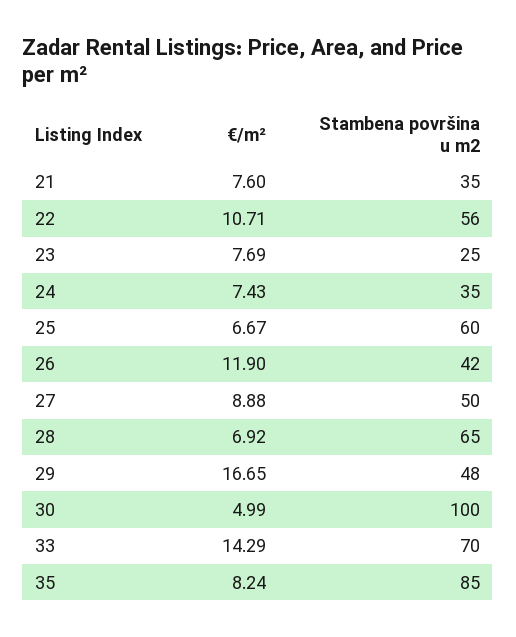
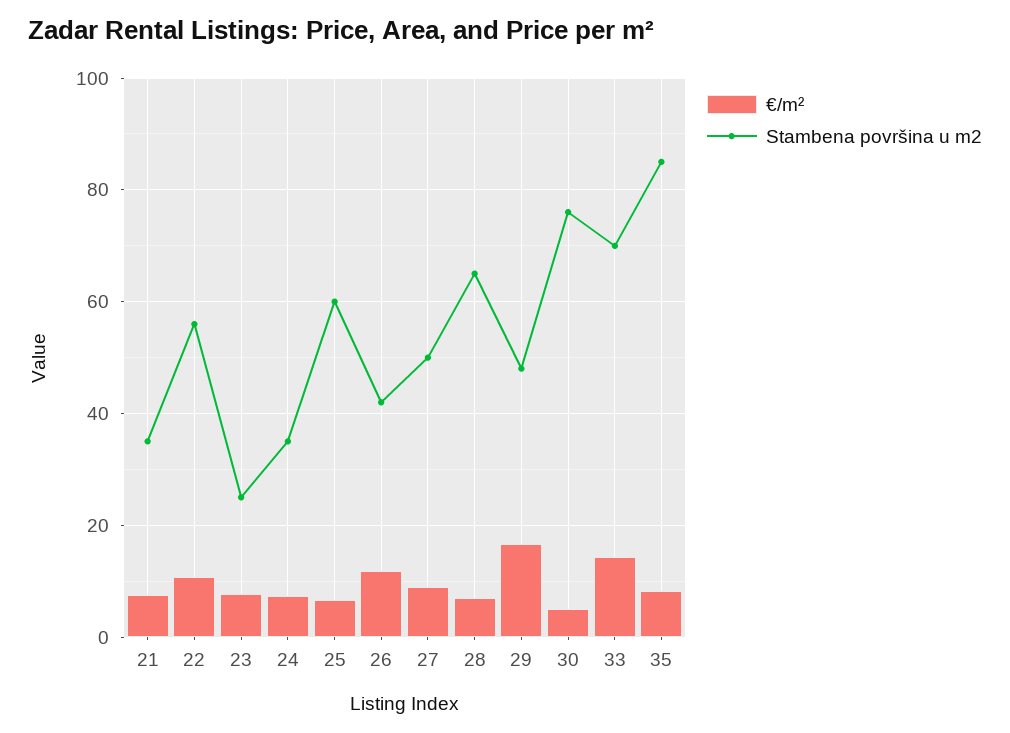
Stambena površina u m2, 30: 100 -> 76

